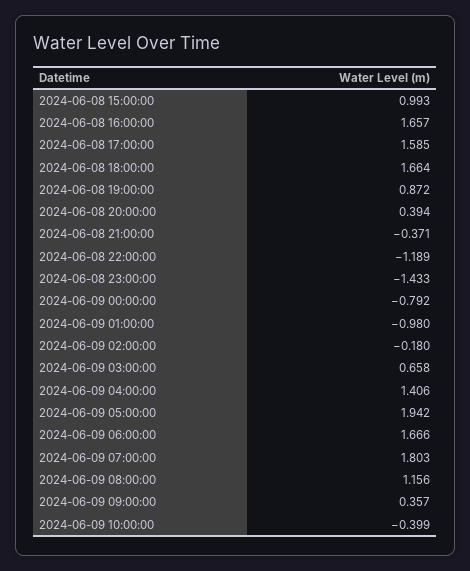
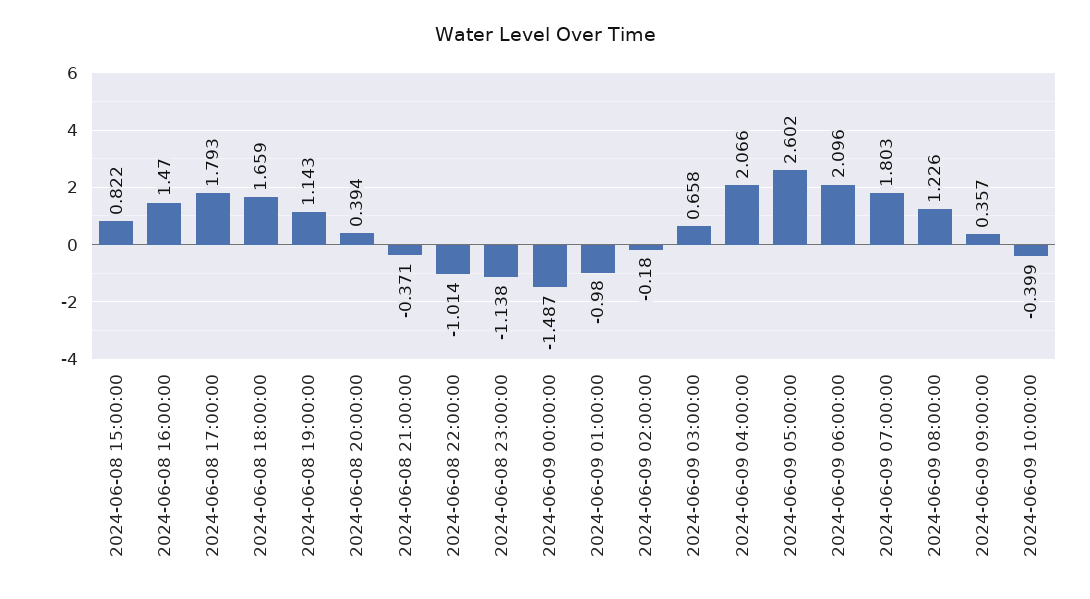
2024-06-08 15:00:00: 0.993 -> 0.822
2024-06-08 16:00:00: 1.657 -> 1.47
2024-06-08 17:00:00: 1.585 -> 1.793
2024-06-08 18:00:00: 1.664 -> 1.659
2024-06-08 19:00:00: 0.872 -> 1.143
2024-06-08 22:00:00: -1.189 -> -1.014
2024-06-08 23:00:00: -1.433 -> -1.138
2024-06-09 00:00:00: -0.792 -> -1.487
2024-06-09 04:00:00: 1.406 -> 2.066
2024-06-09 05:00:00: 1.942 -> 2.602
2024-06-09 06:00:00: 1.666 -> 2.096
2024-06-09 08:00:00: 1.156 -> 1.226

